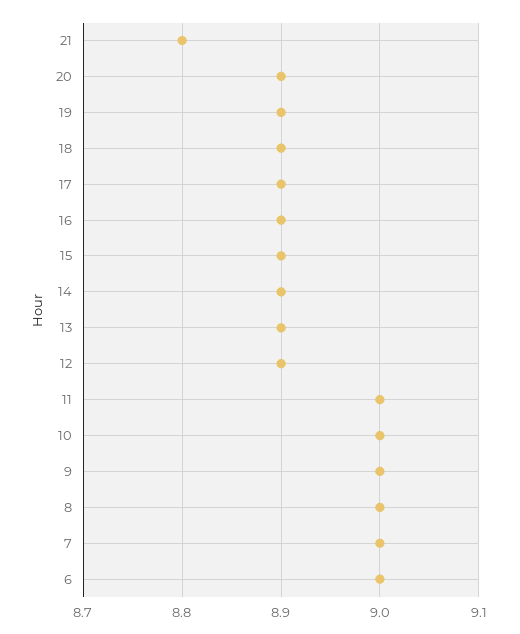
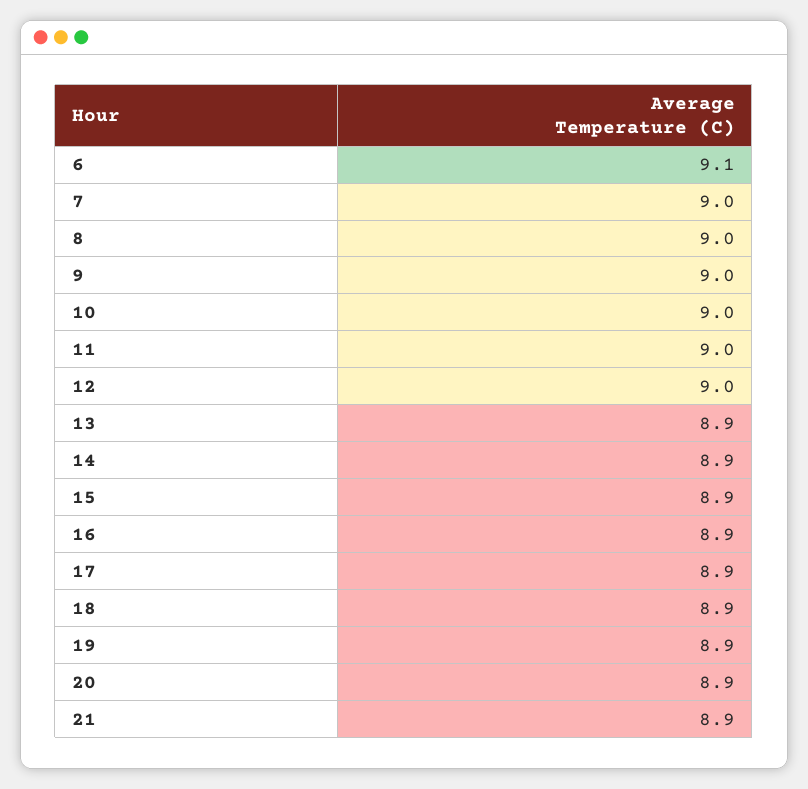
21: 8.8 -> 8.9
12: 8.9 -> 9
6: 9 -> 9.1

